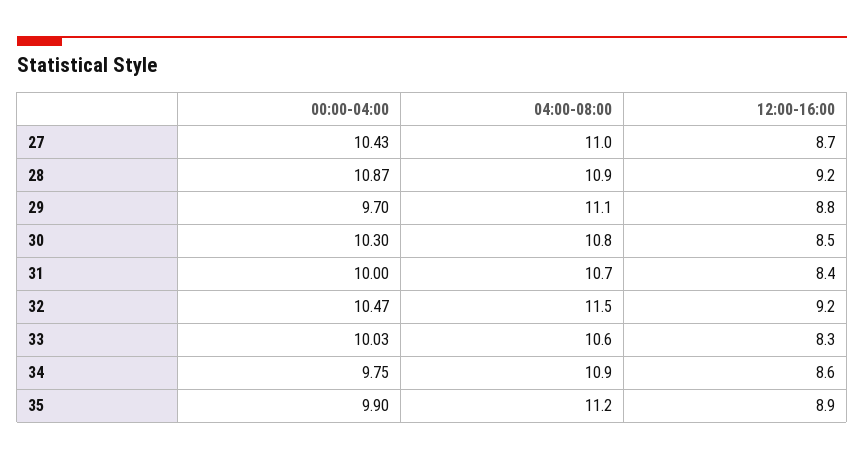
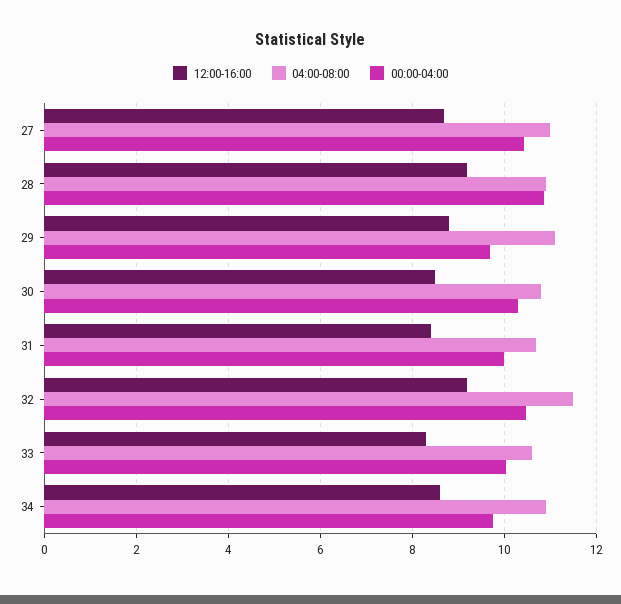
00:00-04:00, 35: 9.9 -> none
04:00-08:00, 35: 11.2 -> none
12:00-16:00, 35: 8.9 -> none

